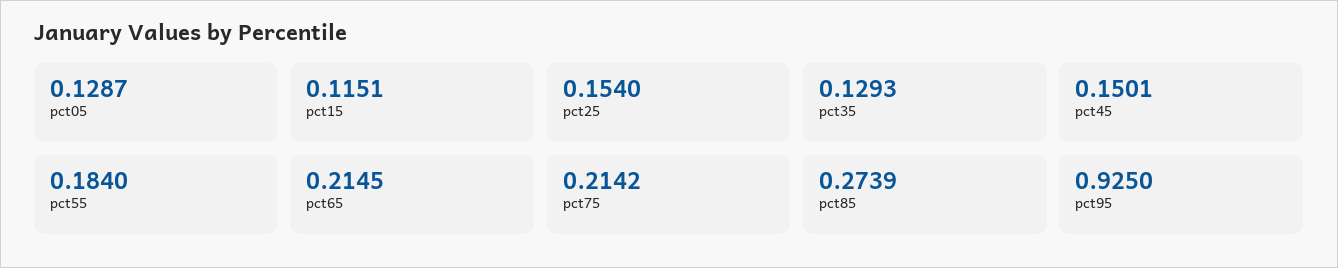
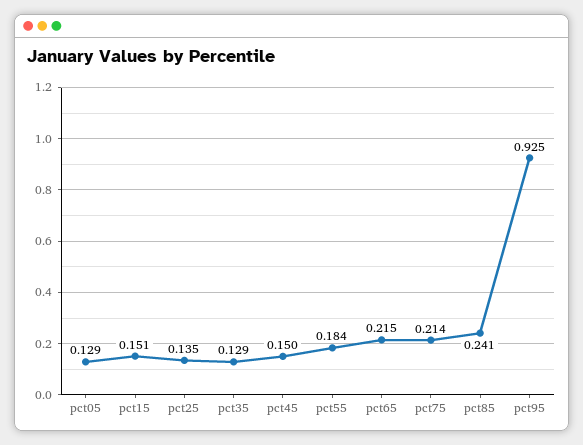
pct15: 0.1151 -> 0.151
pct25: 0.154 -> 0.135
pct85: 0.2739 -> 0.241

